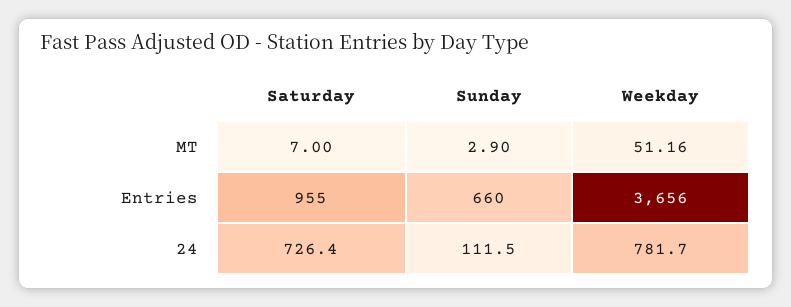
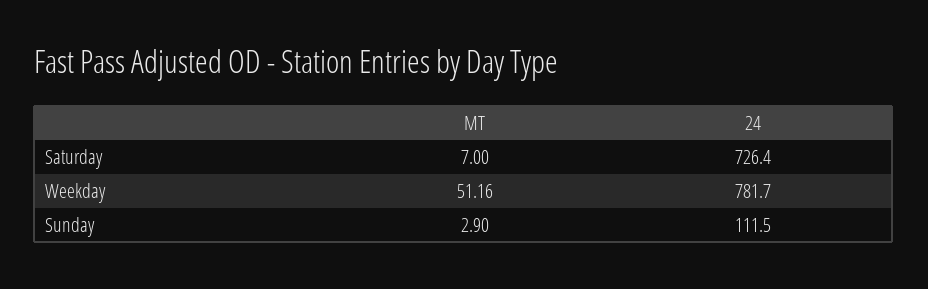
Saturday, Entries: 955 -> none
Sunday, Entries: 660 -> none
Weekday, Entries: 3656 -> none

